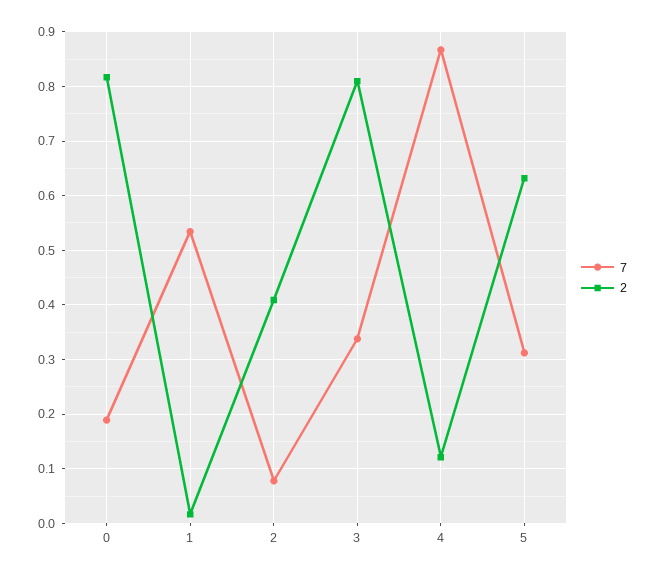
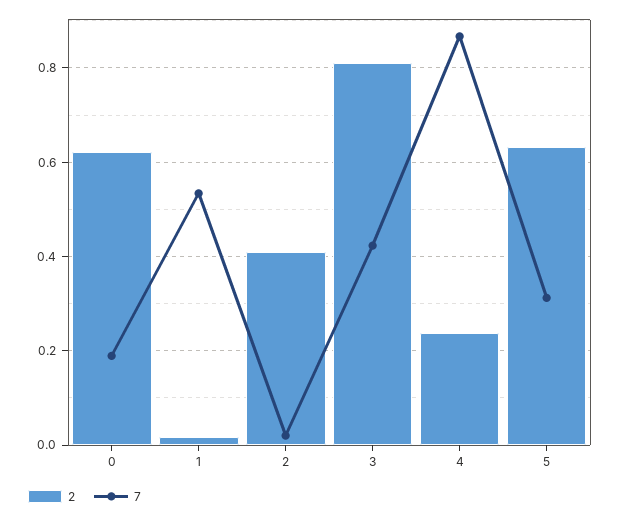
2, 0: 0.82 -> 0.62
7, 2: 0.08 -> 0.02
7, 3: 0.34 -> 0.42
2, 4: 0.12 -> 0.24

